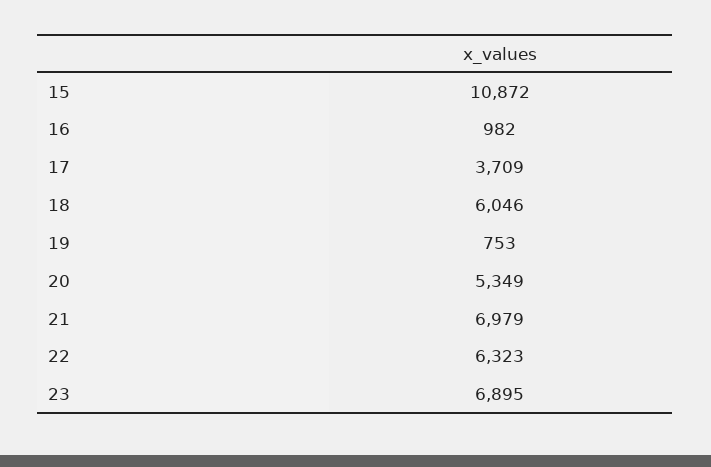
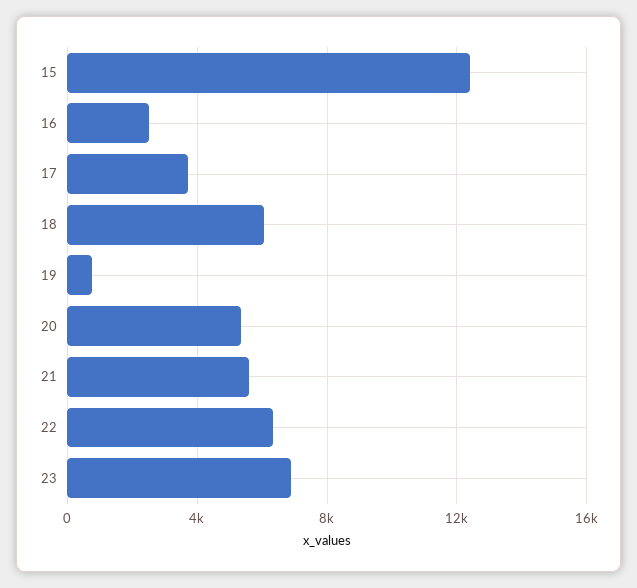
15: 10872 -> 12500
16: 982 -> 2500
21: 6979 -> 5500

